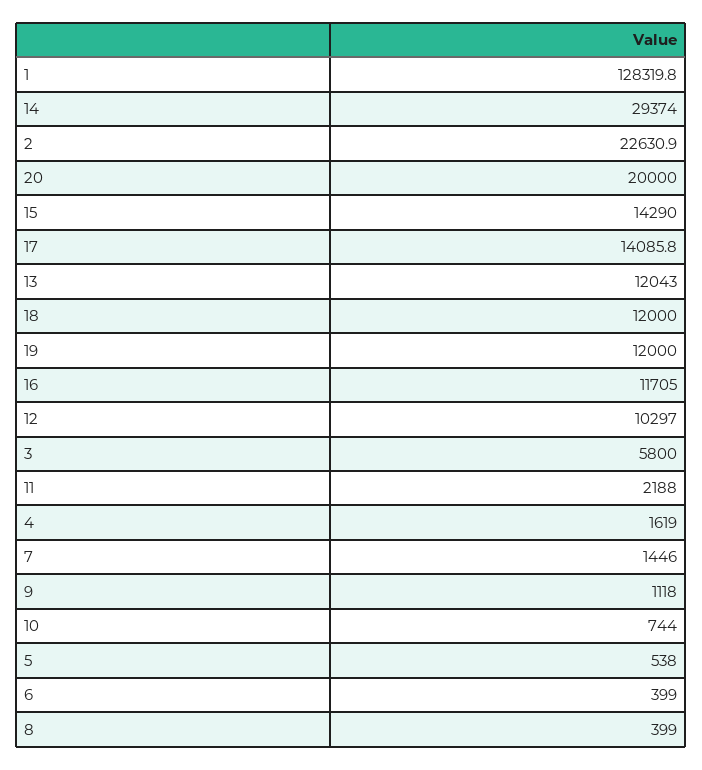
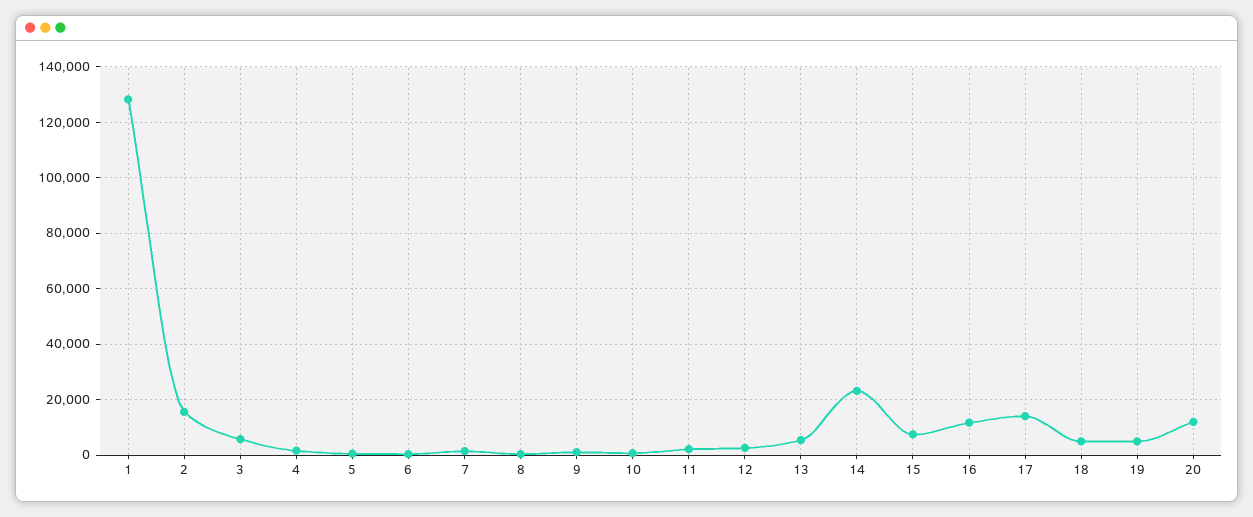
14: 29374 -> 22500
2: 22630.9 -> 15000
20: 20000 -> 12500
15: 14290 -> 7500
13: 12043 -> 5000
18: 12000 -> 5000
19: 12000 -> 5000
12: 10297 -> 2500

